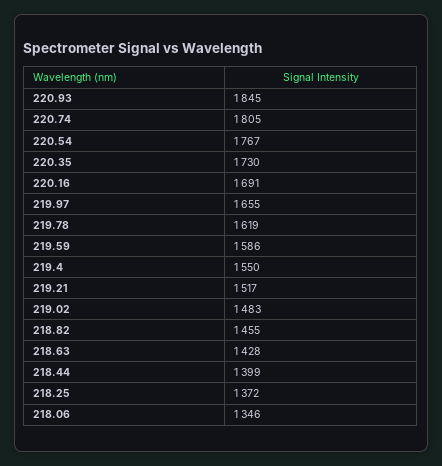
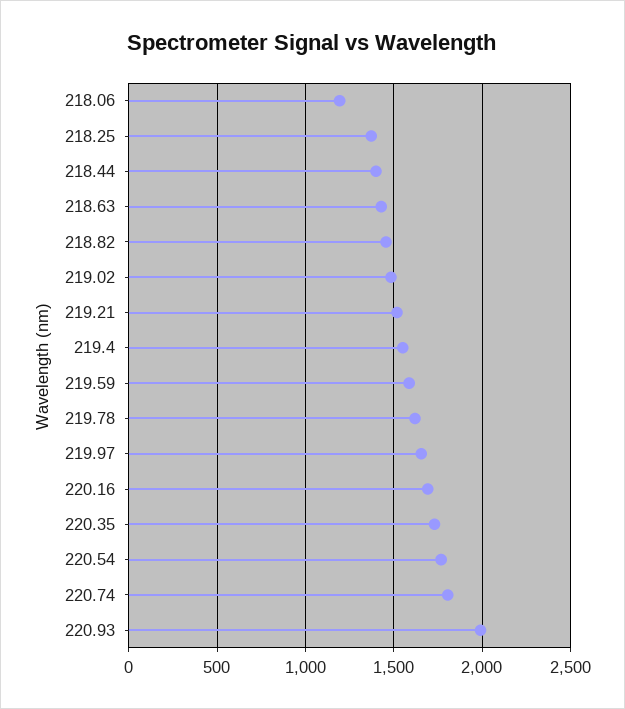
220.93: 1845 -> 2000
218.06: 1346 -> 1200

